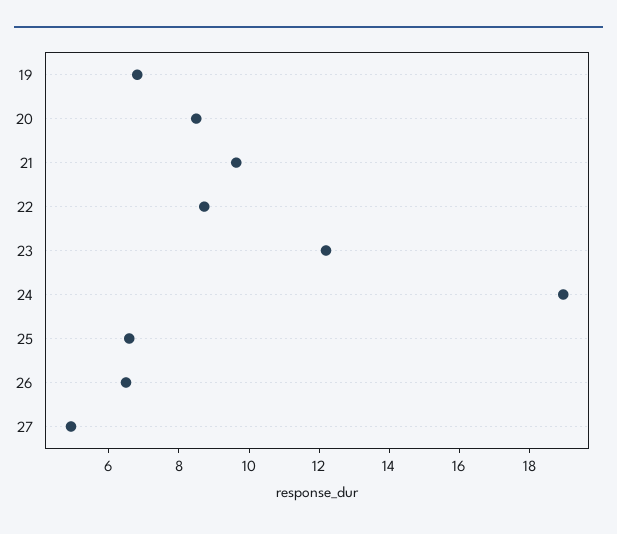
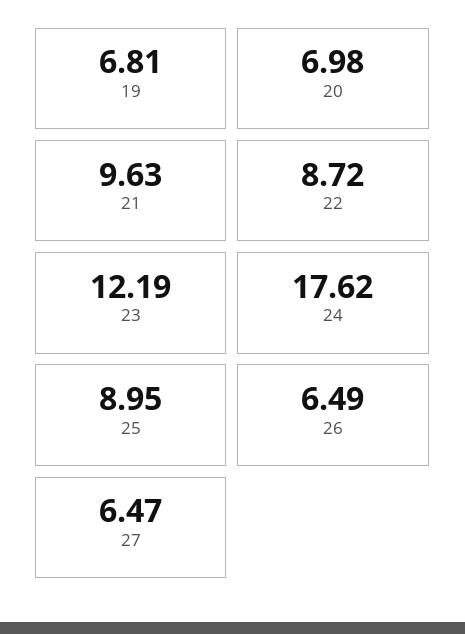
20: 8.5 -> 6.98
24: 19 -> 17.62
25: 6.5 -> 8.95
27: 5 -> 6.47

